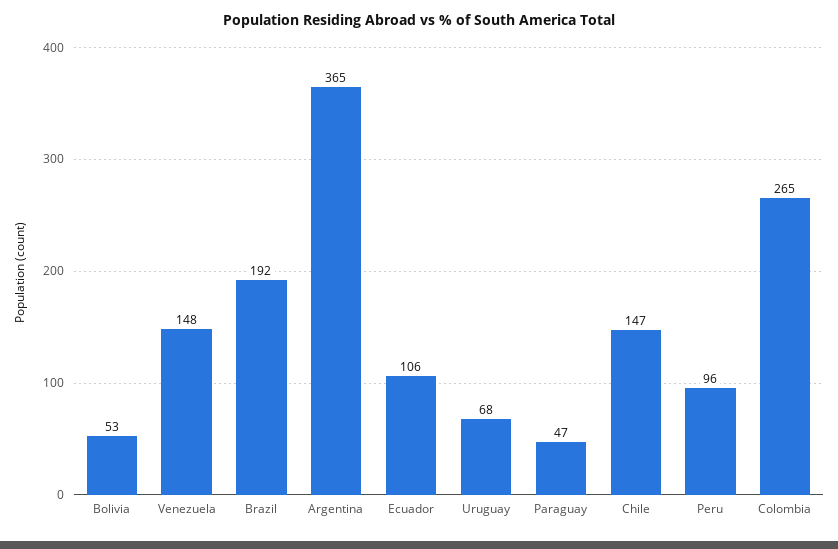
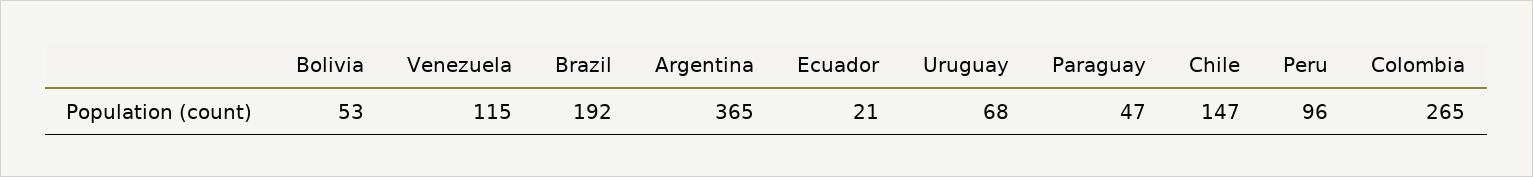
Venezuela: 148 -> 115
Ecuador: 106 -> 21

